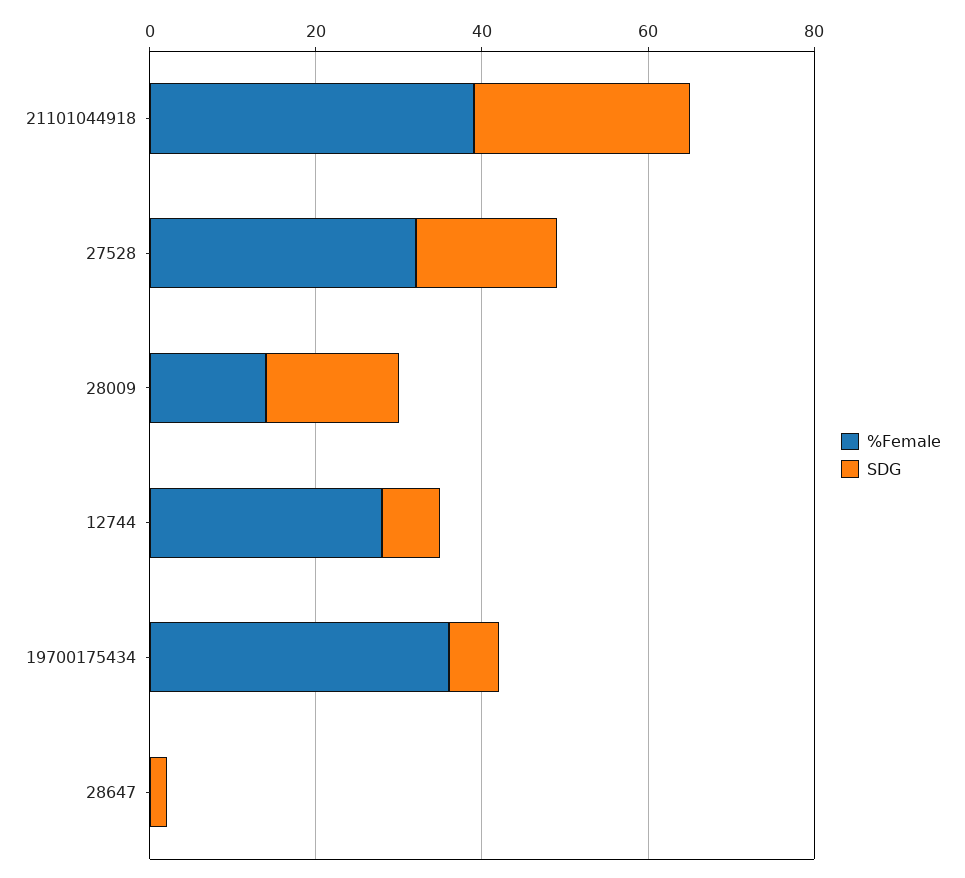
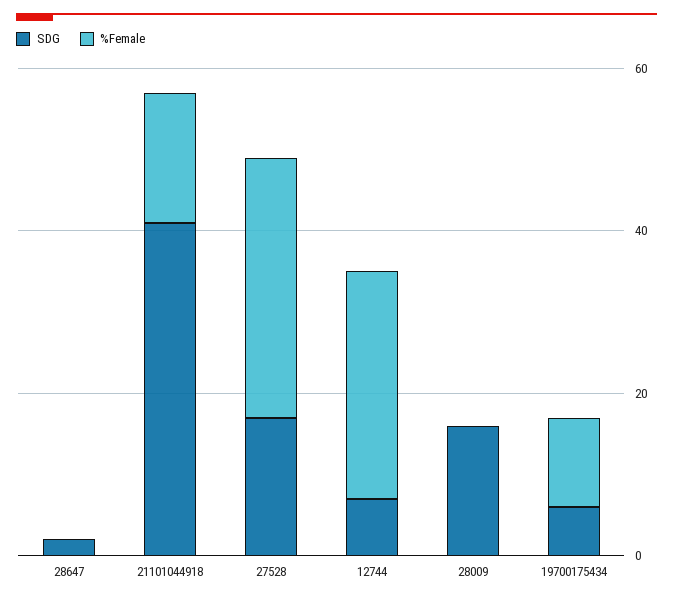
%Female, 21101044918: 40 -> 15
SDG, 21101044918: 25 -> 40
%Female, 28009: 15 -> 0
%Female, 19700175434: 35 -> 10

